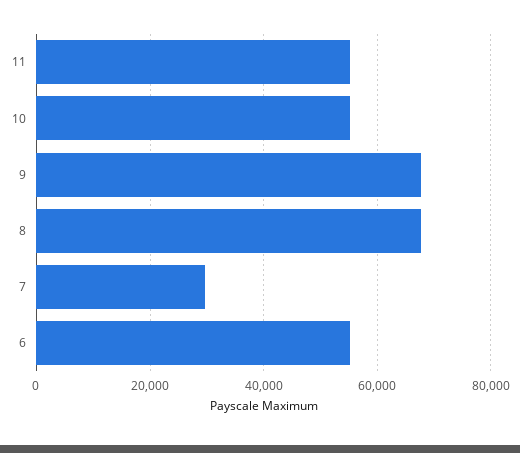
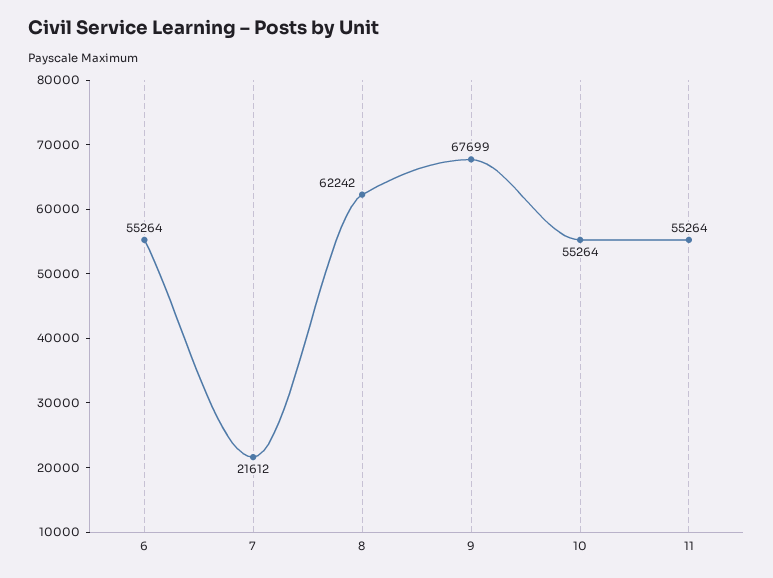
8: 68000 -> 62242
7: 30000 -> 21612

